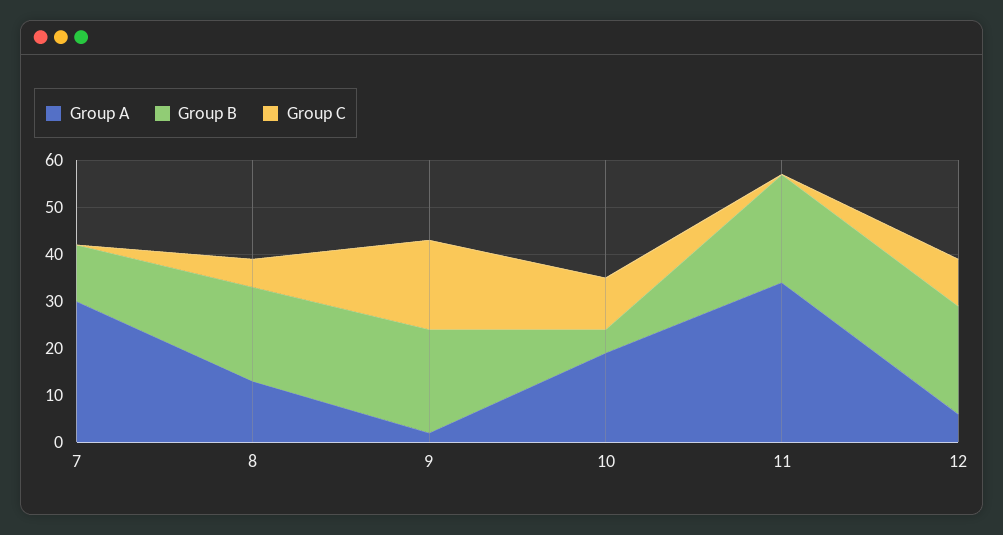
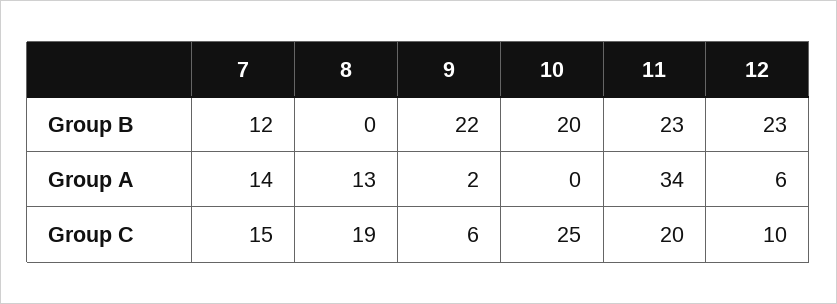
Group A, 7: 30 -> 14
Group C, 7: 0 -> 15
Group B, 8: 20 -> 0
Group C, 8: 5 -> 19
Group C, 9: 20 -> 6
Group A, 10: 20 -> 0
Group B, 10: 5 -> 20
Group C, 10: 10 -> 25
Group C, 11: 0 -> 20

